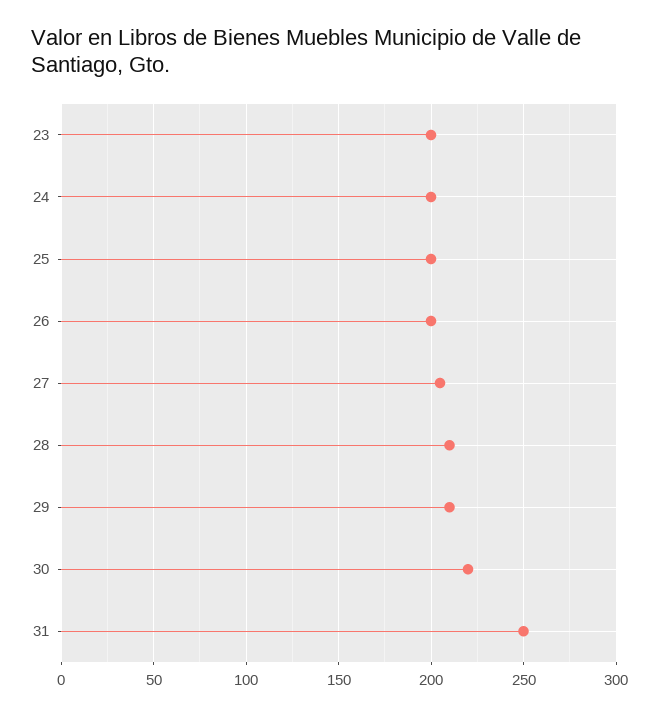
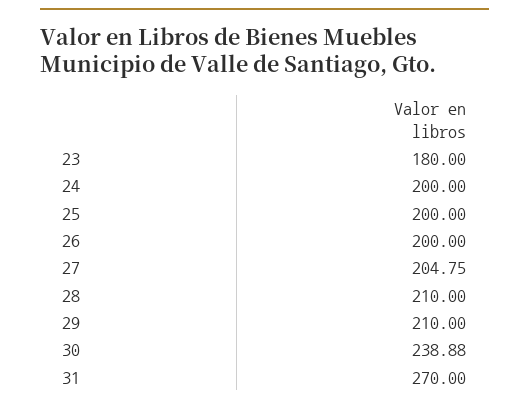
23: 200 -> 180
30: 220 -> 238.88
31: 250 -> 270

